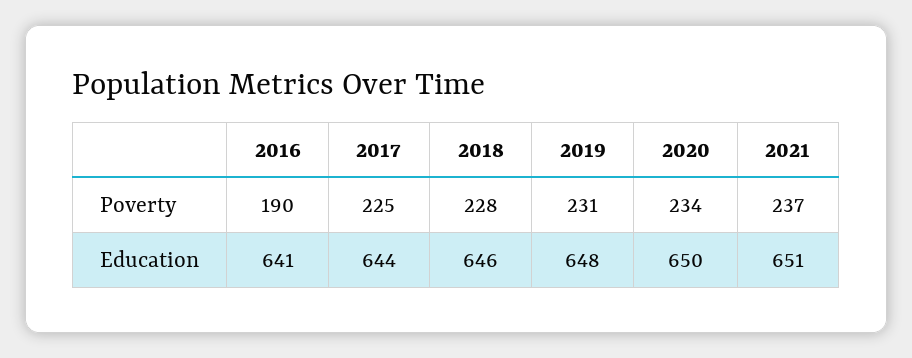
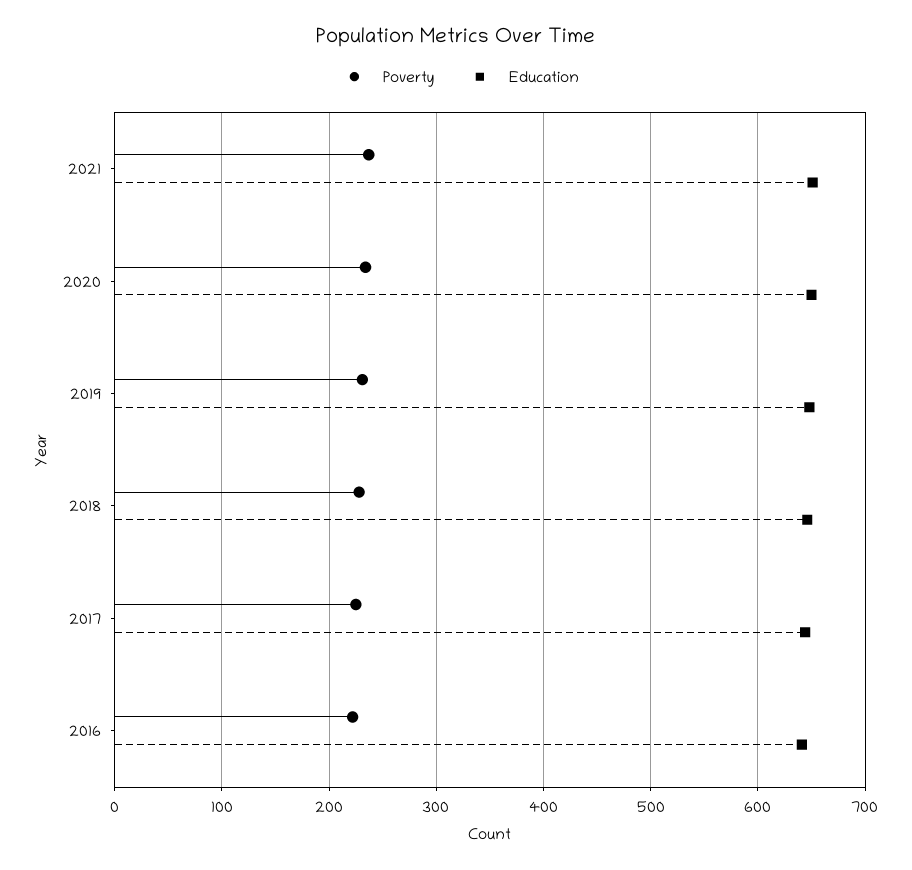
Poverty, 2016: 190 -> 220

